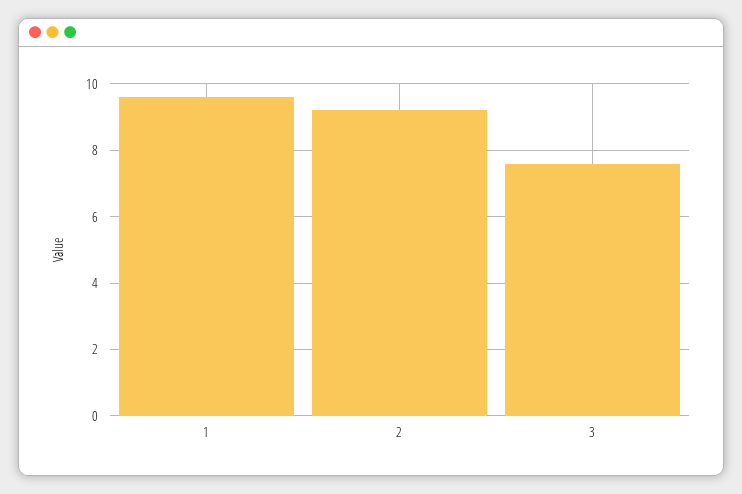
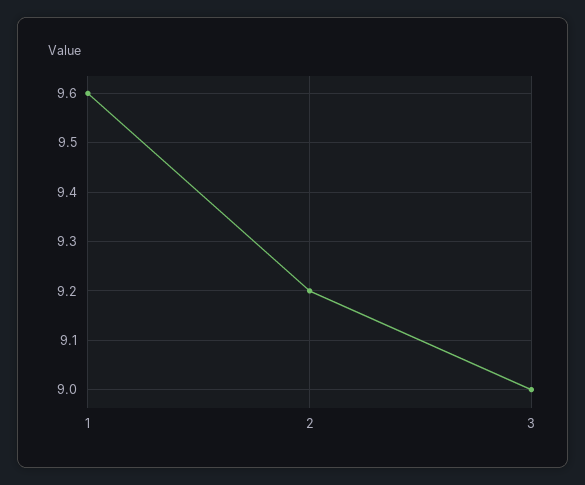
3: 7.5 -> 9

